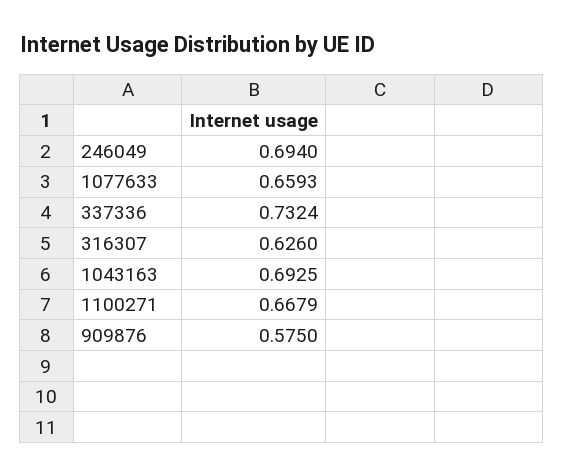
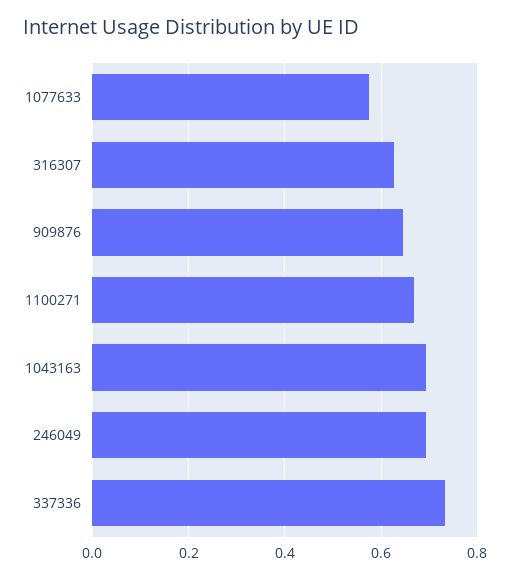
1077633: 0.6593 -> 0.58
909876: 0.575 -> 0.64

